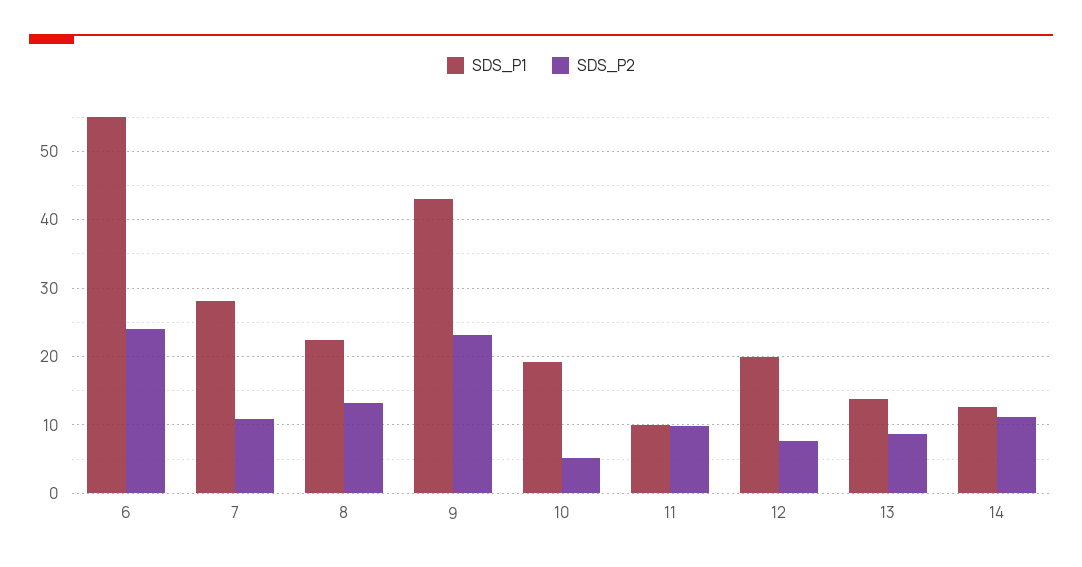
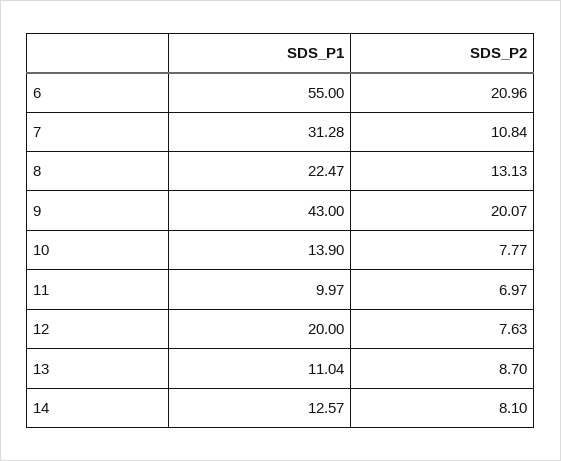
SDS_P2, 6: 24 -> 20.96
SDS_P1, 7: 28 -> 31.28
SDS_P2, 9: 23 -> 20.07
SDS_P1, 10: 19 -> 13.9
SDS_P2, 10: 5 -> 7.77
SDS_P2, 11: 10 -> 6.97
SDS_P1, 13: 14 -> 11.04
SDS_P2, 14: 11 -> 8.1

